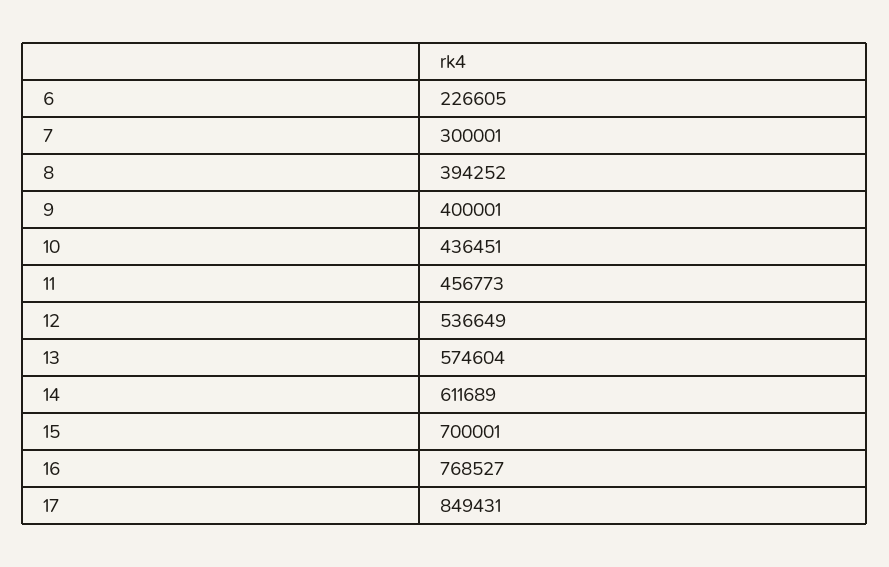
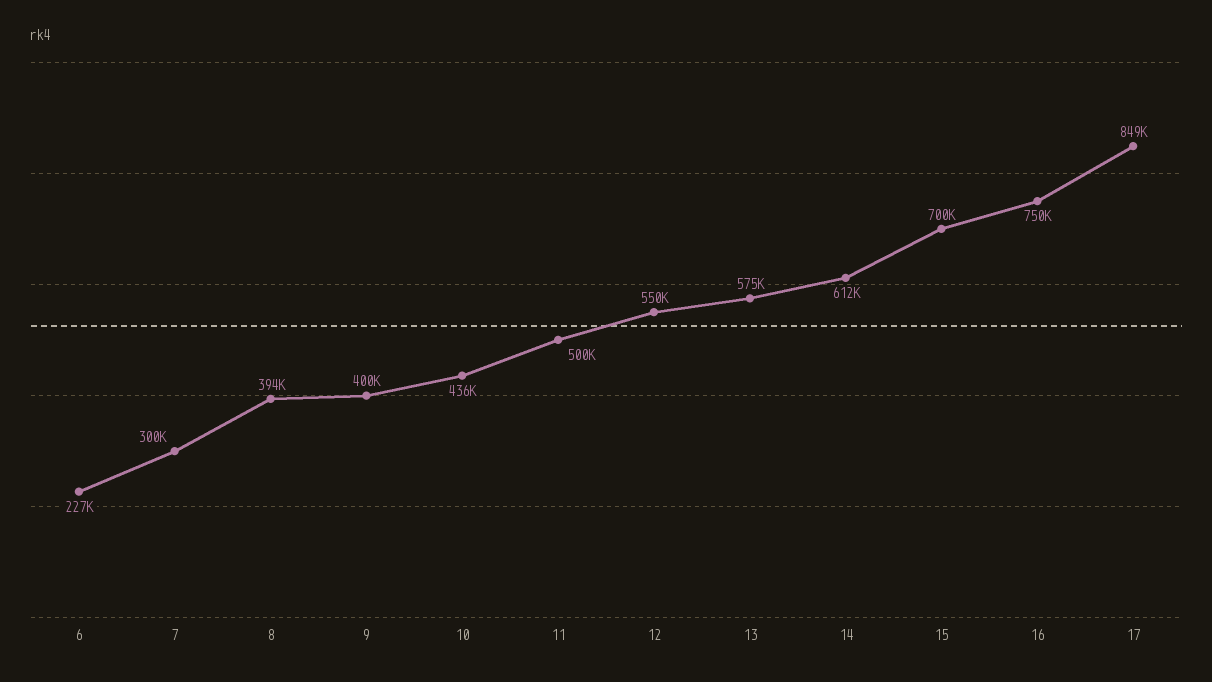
11: 456773 -> 500000
12: 536649 -> 550000
16: 768527 -> 750000

